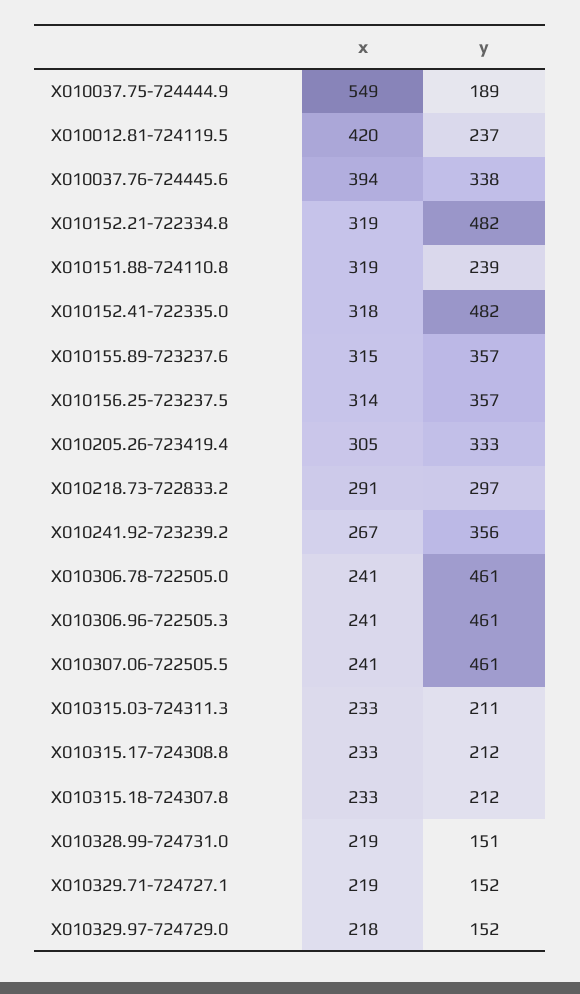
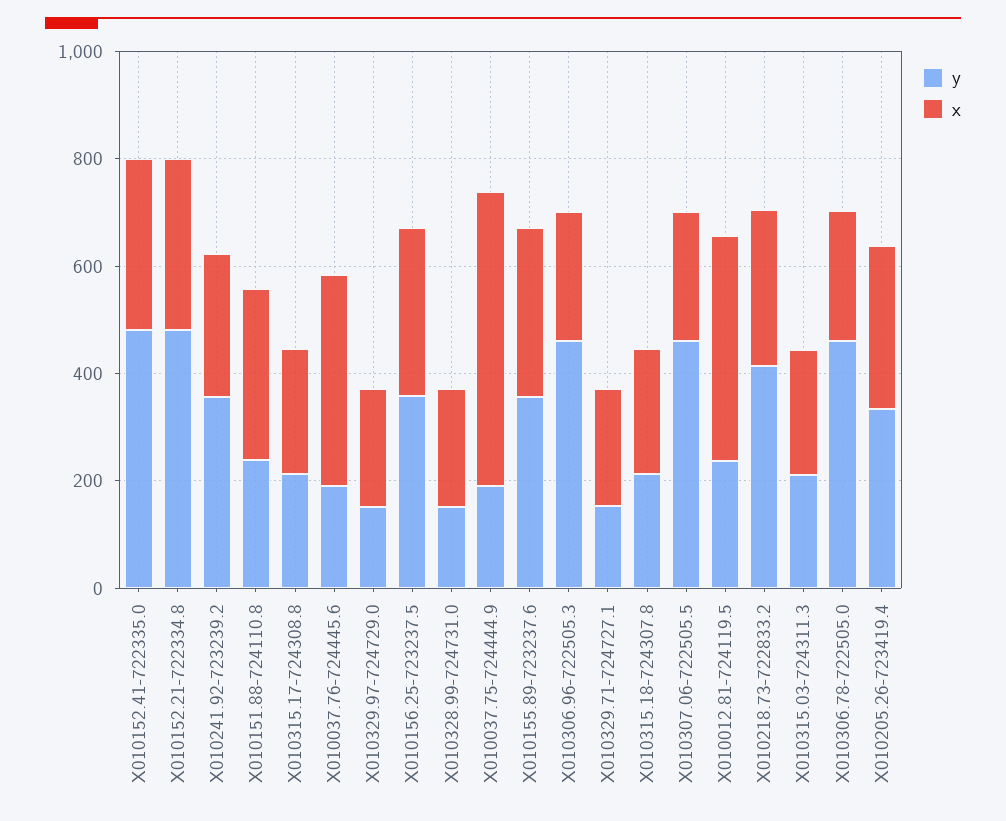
y, X010037.76-724445.6: 338 -> 200
y, X010218.73-722833.2: 297 -> 400

